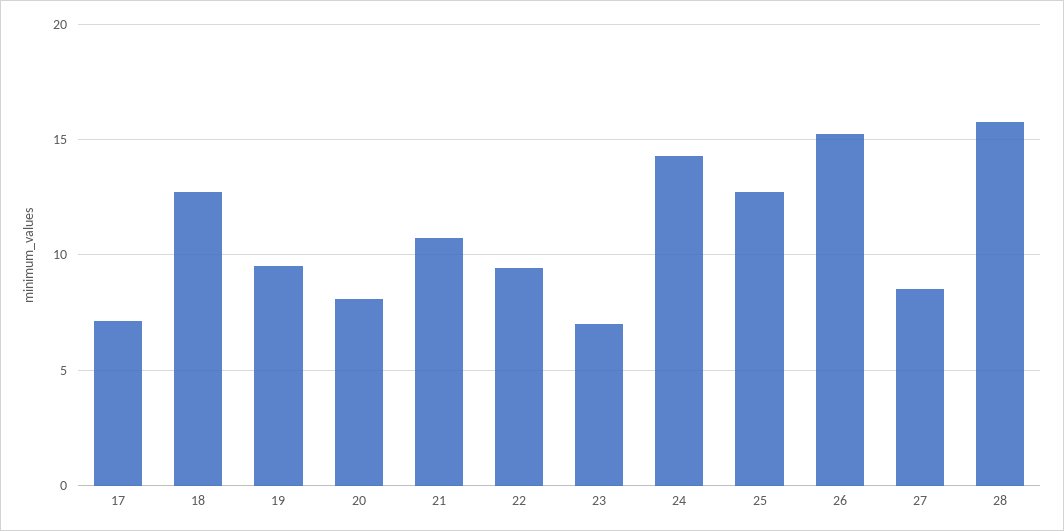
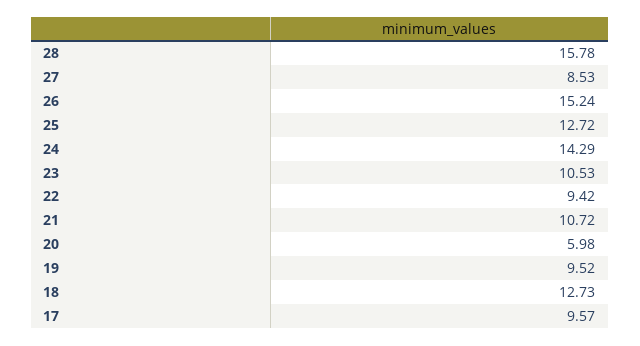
17: 7 -> 9.57
20: 8 -> 5.98
23: 7 -> 10.53

